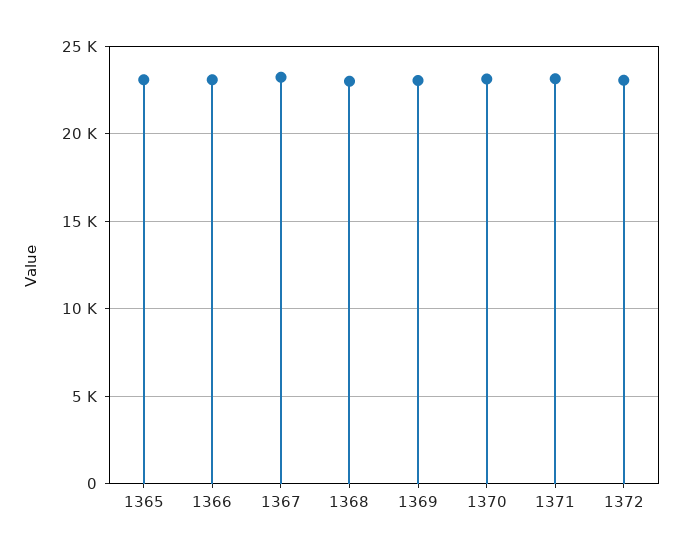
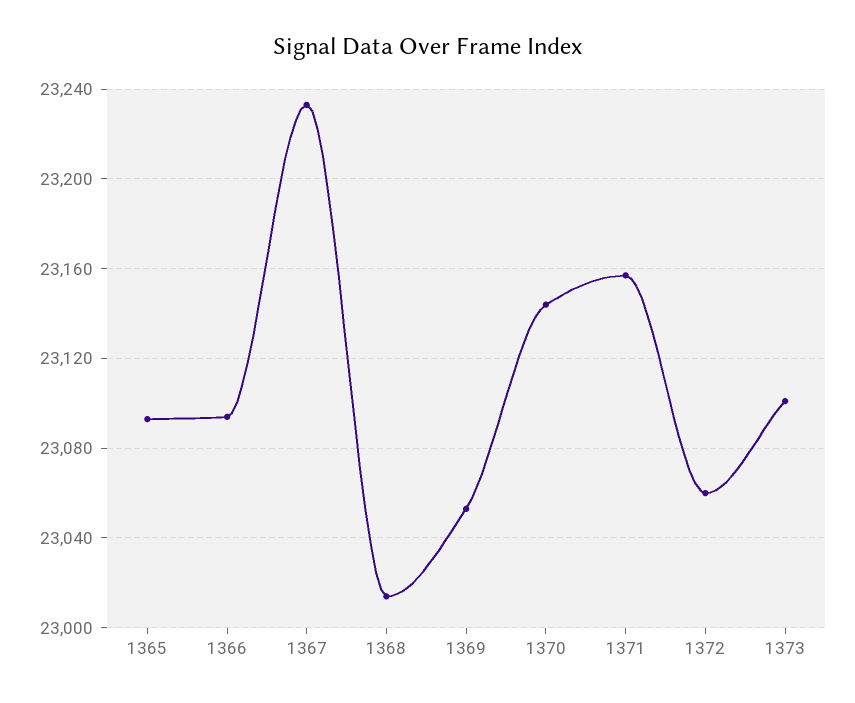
1373: none -> 23100

